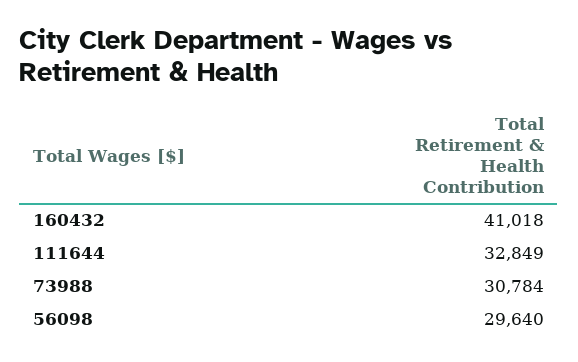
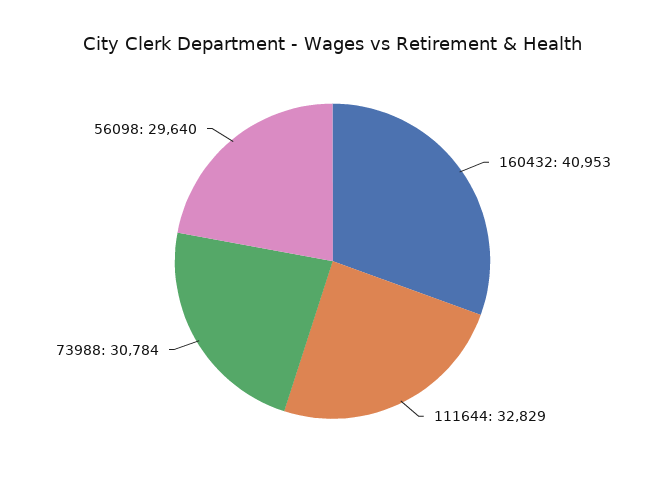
160432: 41018 -> 40953
111644: 32849 -> 32829

